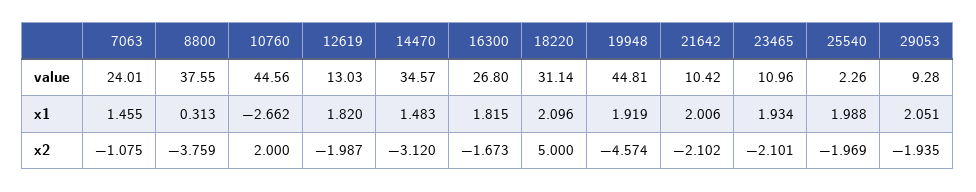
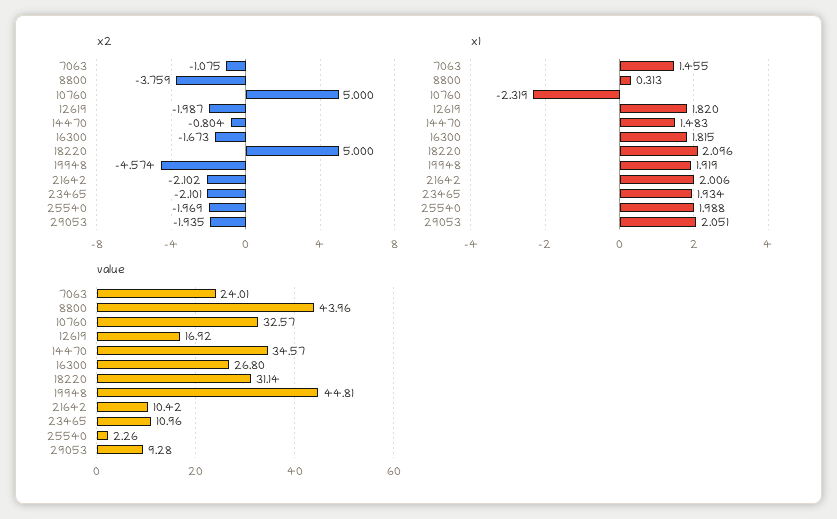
value, 8800: 37.55 -> 43.96
value, 10760: 44.56 -> 32.57
value, 12619: 13.03 -> 16.92
x1, 10760: -2.662 -> -2.319
x2, 10760: 2 -> 5
x2, 14470: -3.12 -> -0.804

